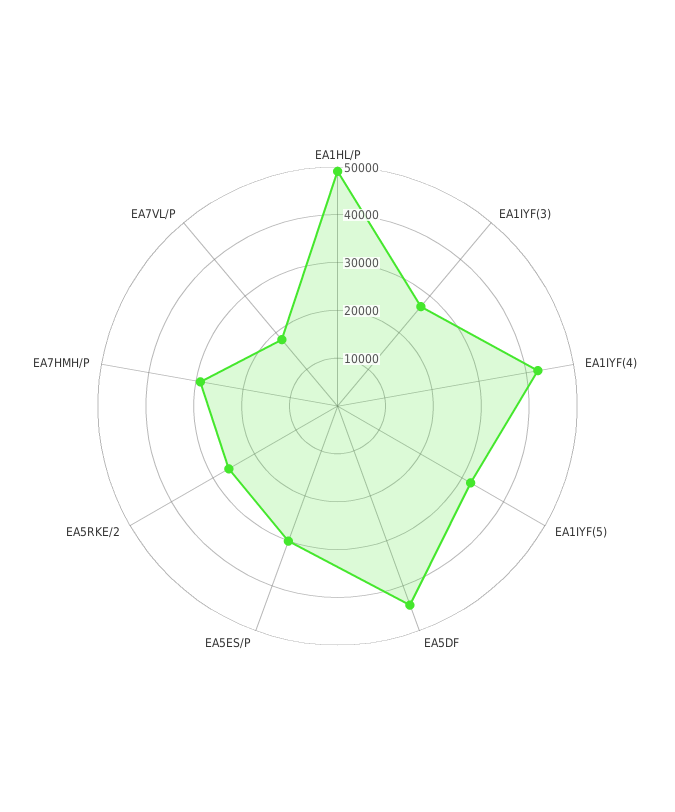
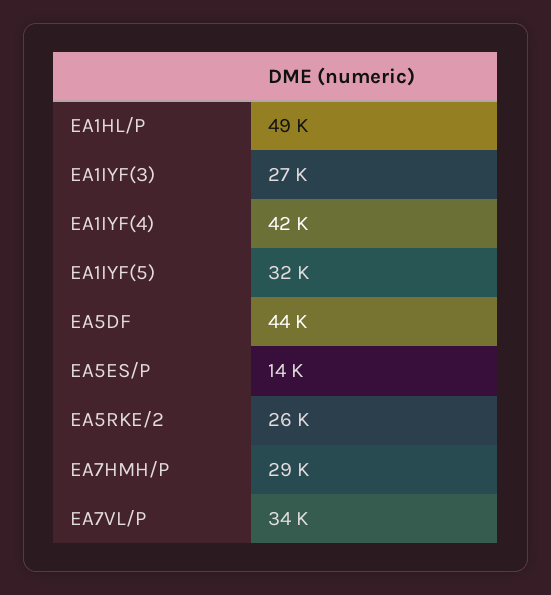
EA5ES/P: 30000 -> 14000
EA7VL/P: 18000 -> 34000

